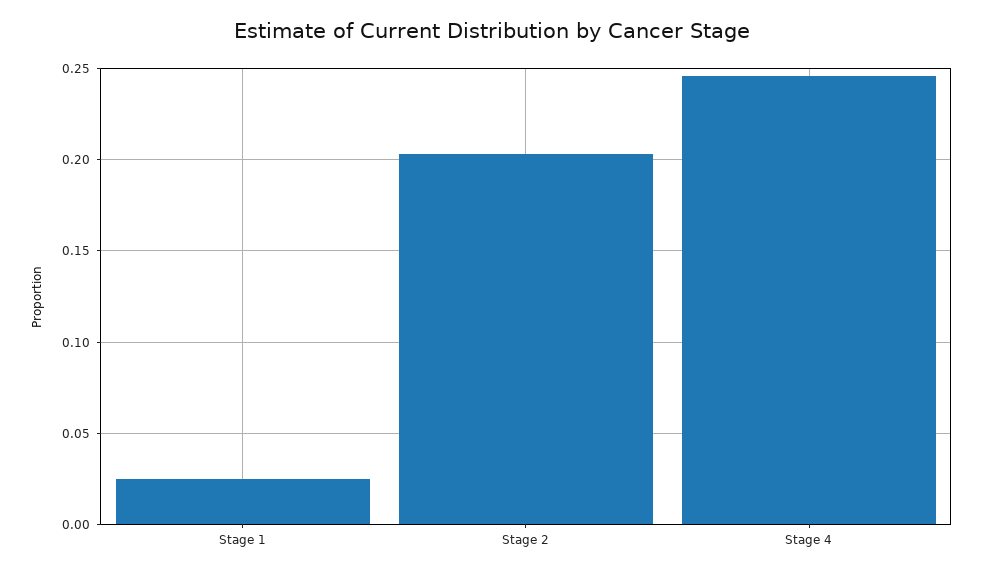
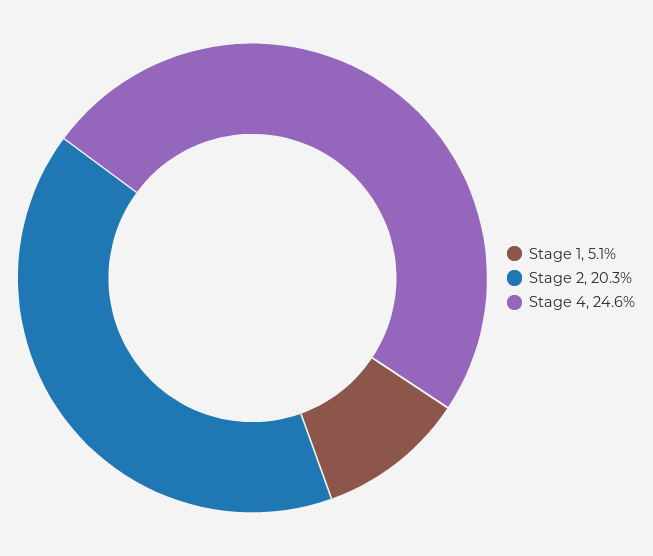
Stage 1: 0.025 -> 0.051

